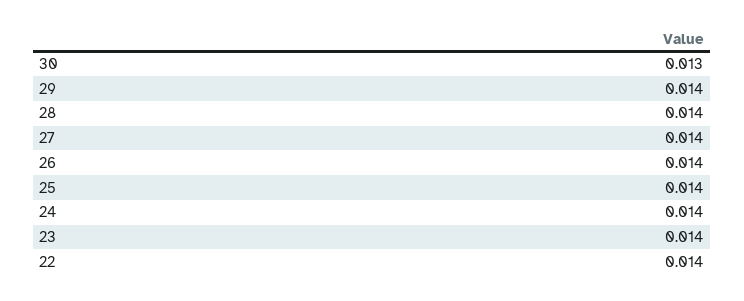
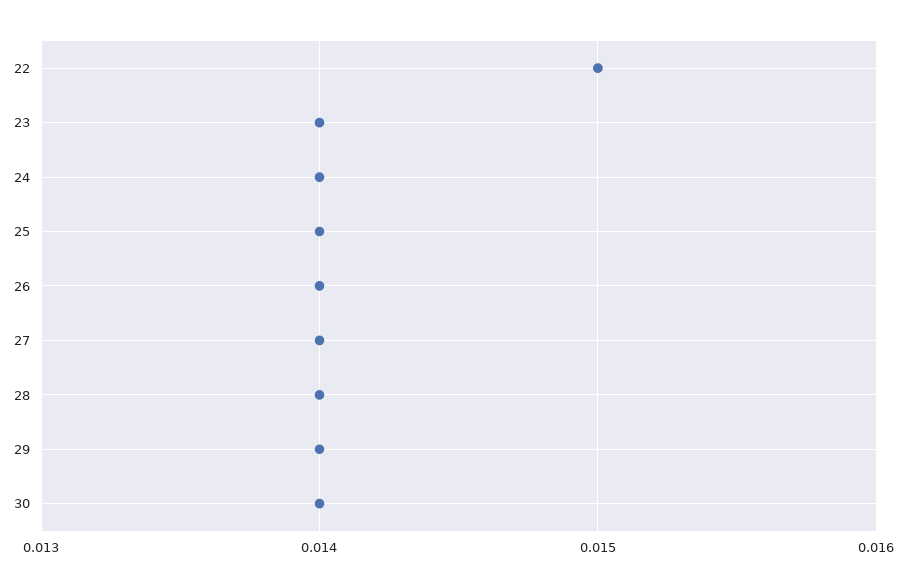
30: 0.013 -> 0.014
22: 0.014 -> 0.015

